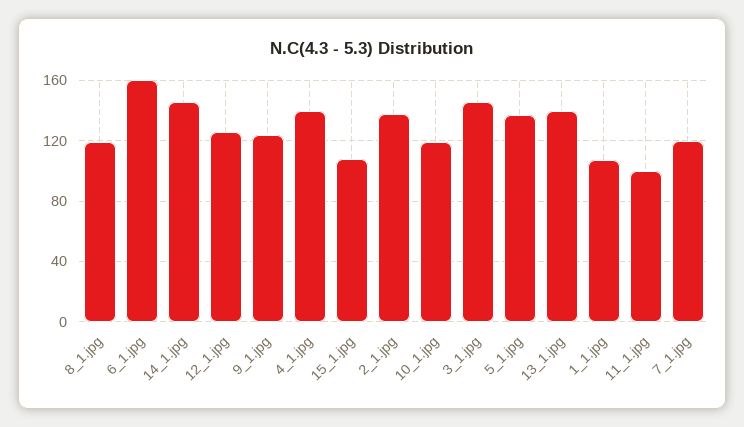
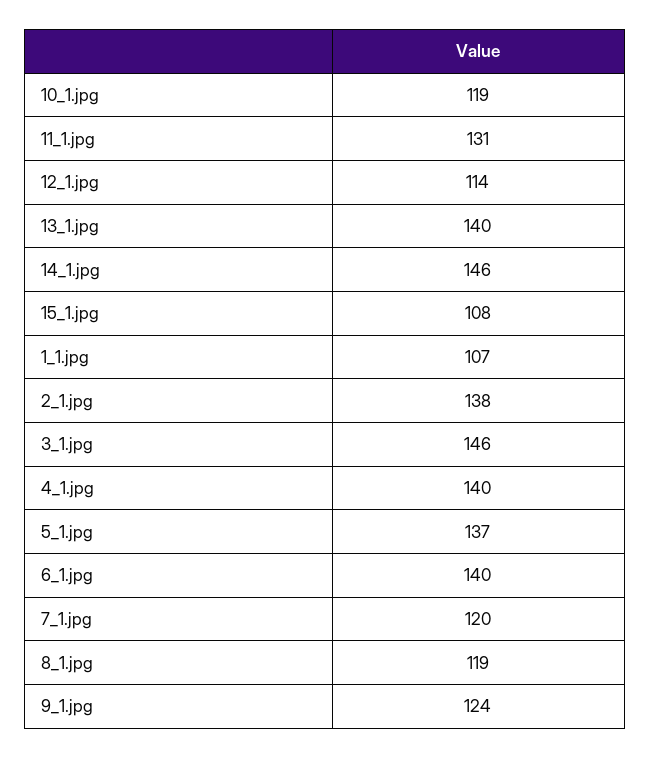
6_1.jpg: 160 -> 140
12_1.jpg: 125 -> 114
11_1.jpg: 100 -> 131

